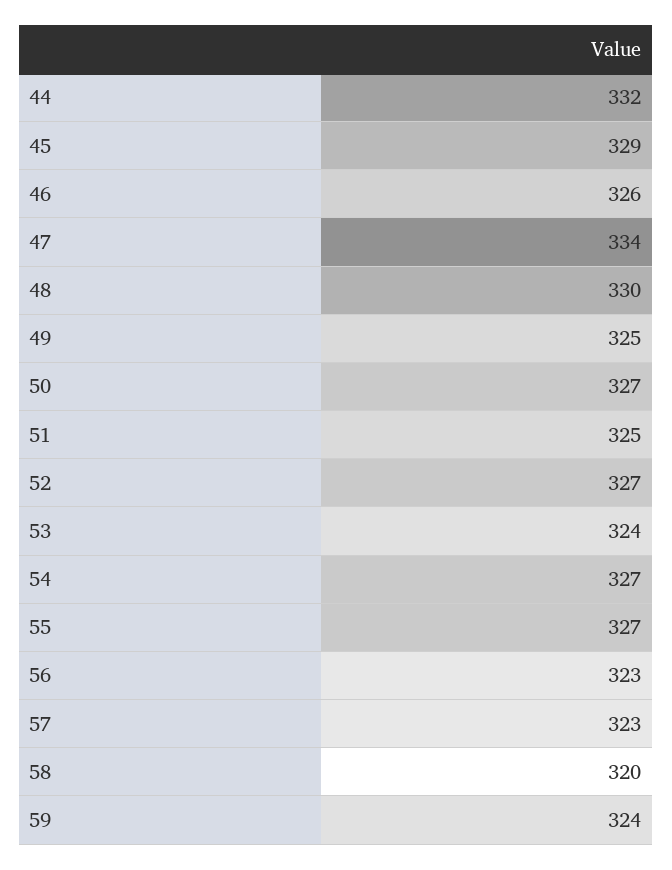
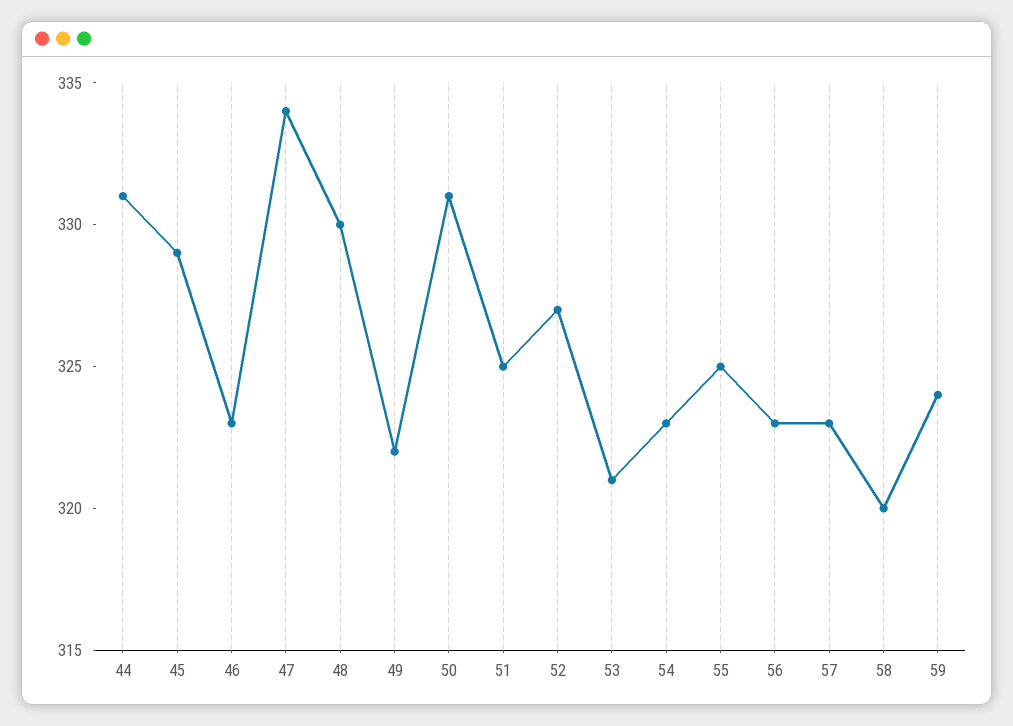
44: 332 -> 331
46: 326 -> 323
49: 325 -> 322
50: 327 -> 331
53: 324 -> 321
54: 327 -> 323
55: 327 -> 325

